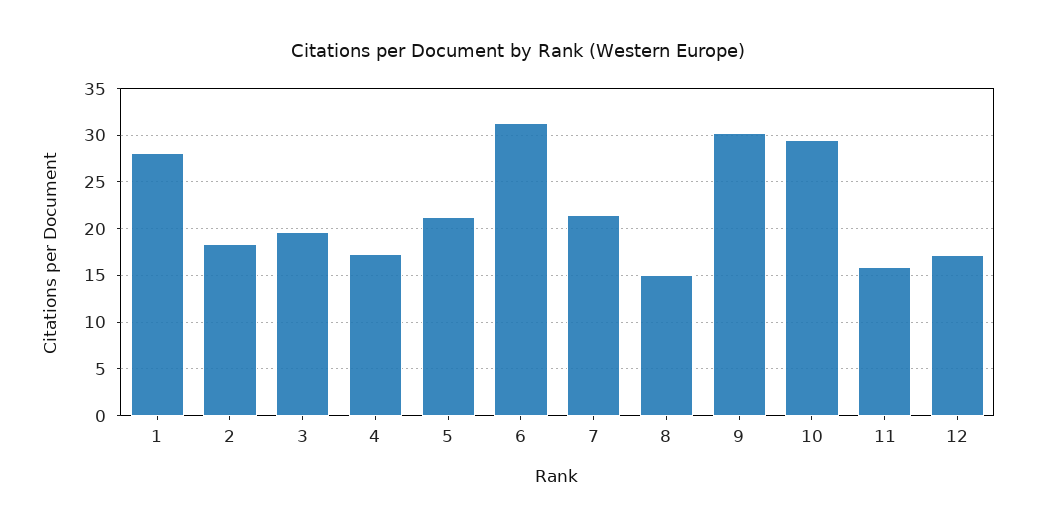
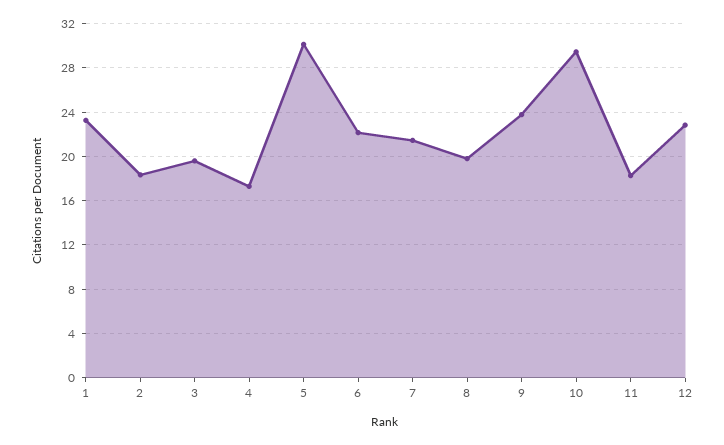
1: 28 -> 23
5: 21 -> 30
6: 31 -> 22
8: 15 -> 20
9: 30 -> 24
11: 16 -> 18
12: 17 -> 23

